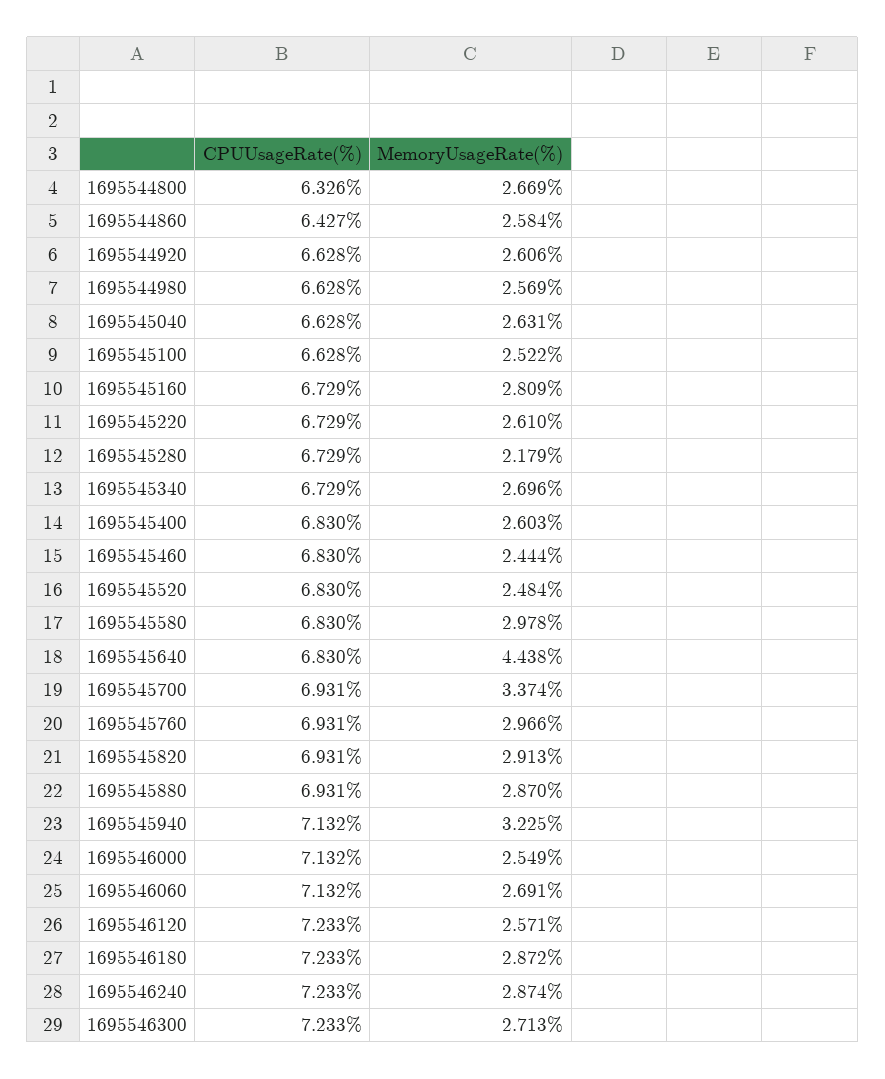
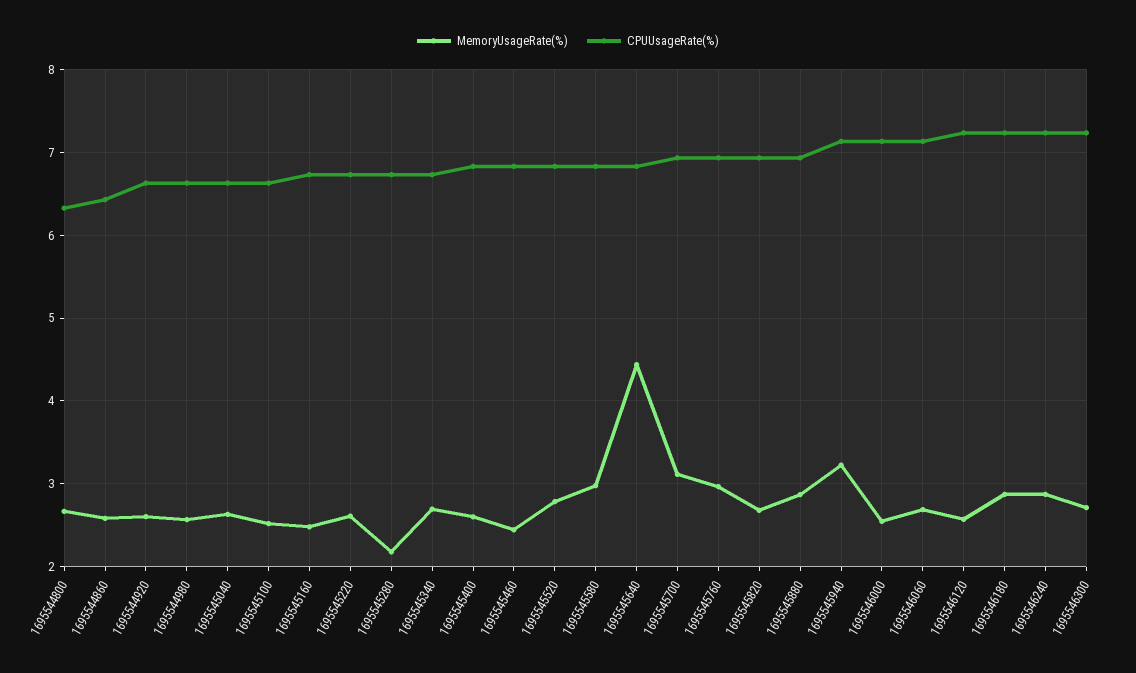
MemoryUsageRate(%), 1695545160: 2.809 -> 2.5
MemoryUsageRate(%), 1695545520: 2.484 -> 2.8
MemoryUsageRate(%), 1695545700: 3.374 -> 3.1
MemoryUsageRate(%), 1695545820: 2.913 -> 2.7

